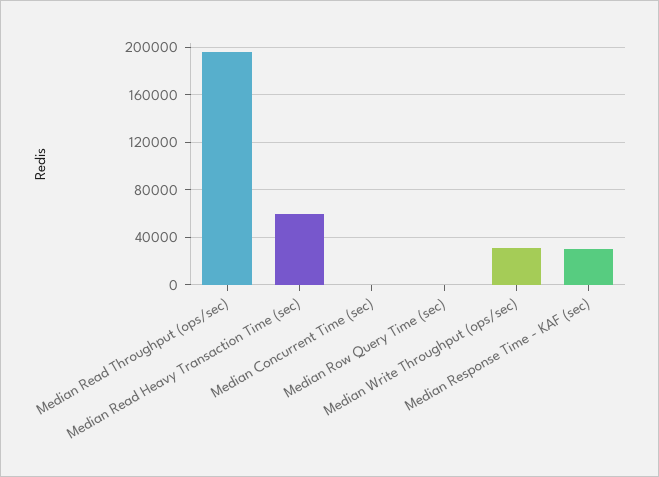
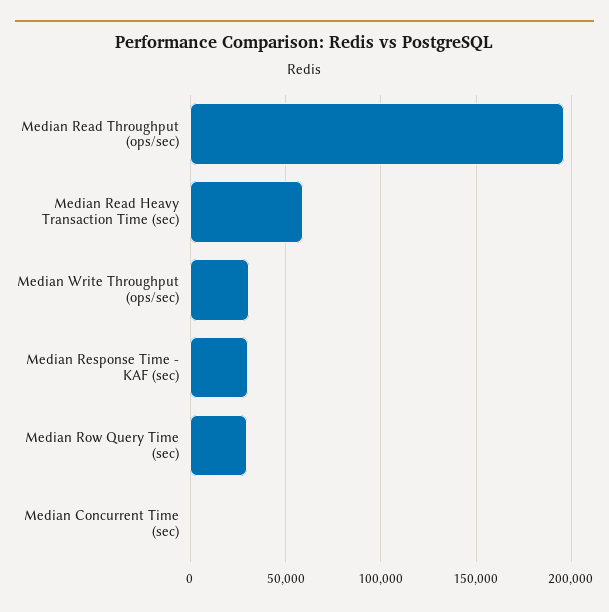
Median Row Query Time (sec): 0 -> 30000

